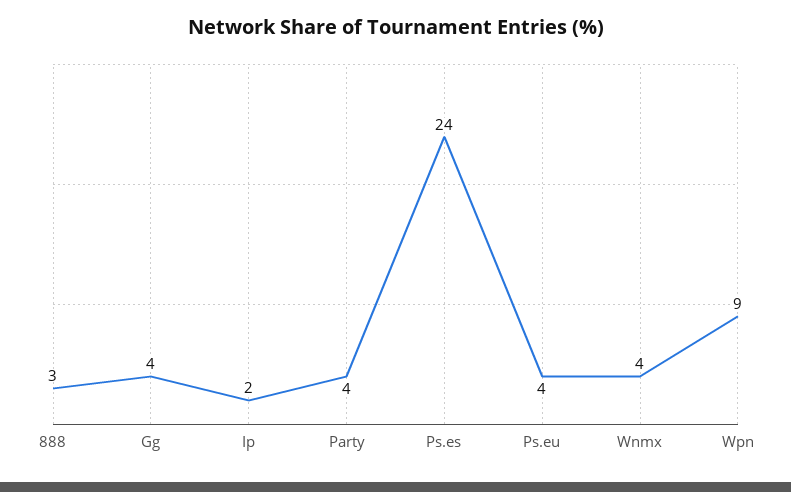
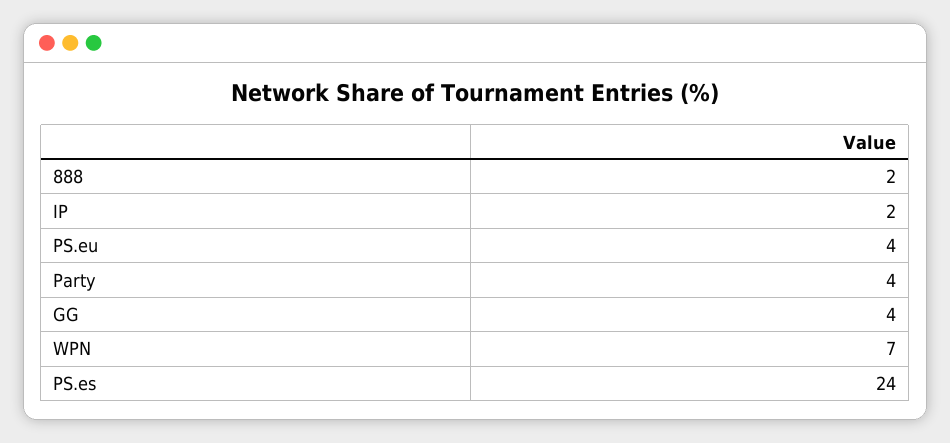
888: 3 -> 2
Wnmx: 4 -> none
Wpn: 9 -> 7

